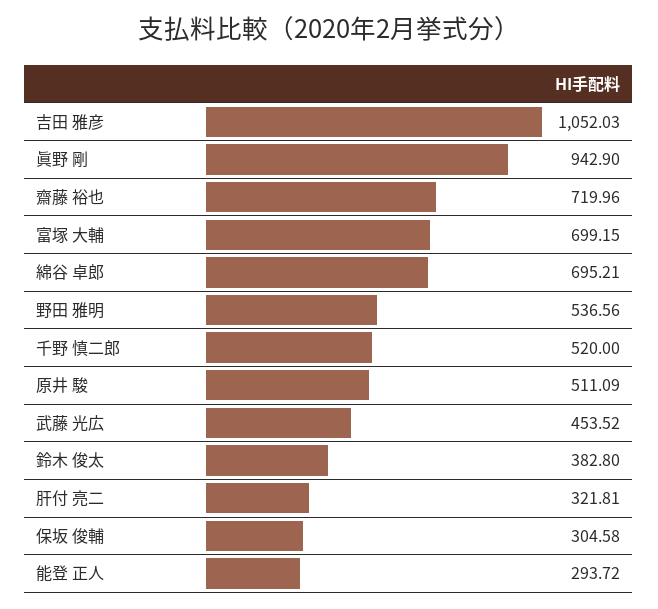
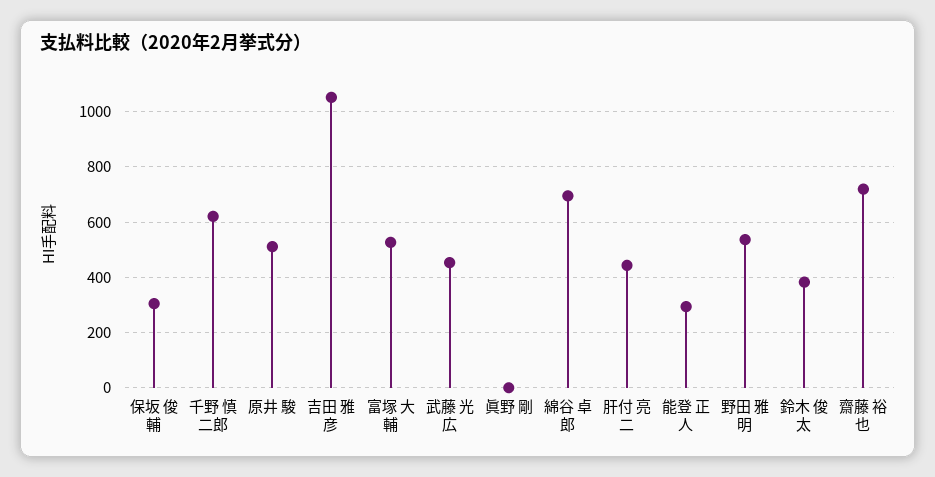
眞野 剛: 942.9 -> 0
富塚 大輔: 699.15 -> 525
千野 慎二郎: 520 -> 625
肝付 亮二: 321.81 -> 450

